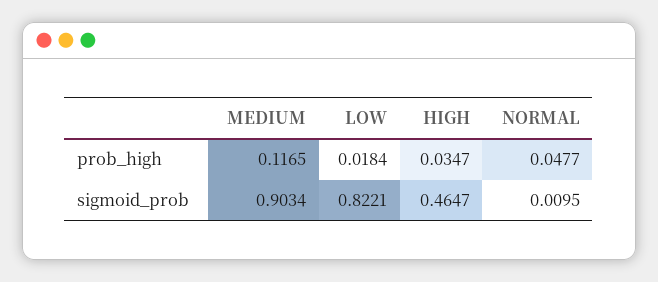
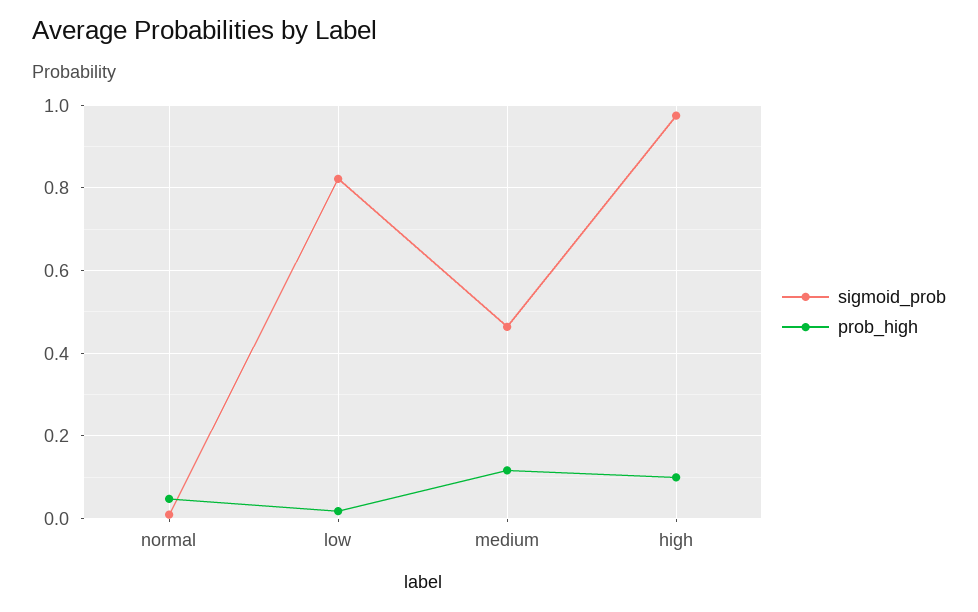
prob_high, HIGH: 0.0347 -> 0.1
sigmoid_prob, MEDIUM: 0.9034 -> 0.46
sigmoid_prob, HIGH: 0.4647 -> 0.98

